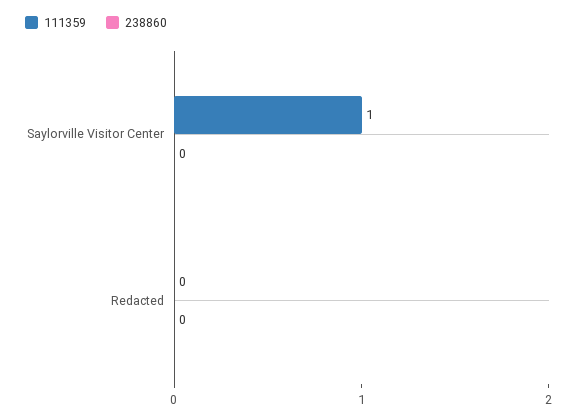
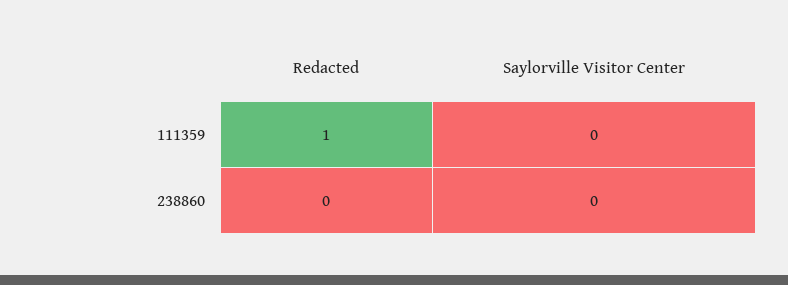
111359, Saylorville Visitor Center: 1 -> 0
111359, Redacted: 0 -> 1

